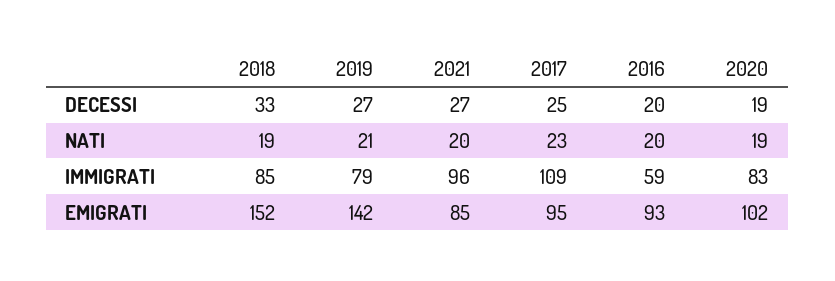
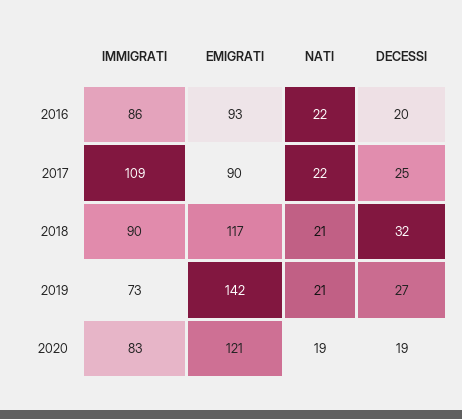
2018, DECESSI: 33 -> 32
2021, DECESSI: 27 -> none
2018, NATI: 19 -> 21
2021, NATI: 20 -> none
2017, NATI: 23 -> 22
2016, NATI: 20 -> 22
2018, IMMIGRATI: 85 -> 90
2019, IMMIGRATI: 79 -> 73
2021, IMMIGRATI: 96 -> none
2016, IMMIGRATI: 59 -> 86
2018, EMIGRATI: 152 -> 117
2021, EMIGRATI: 85 -> none
2017, EMIGRATI: 95 -> 90
2020, EMIGRATI: 102 -> 121

